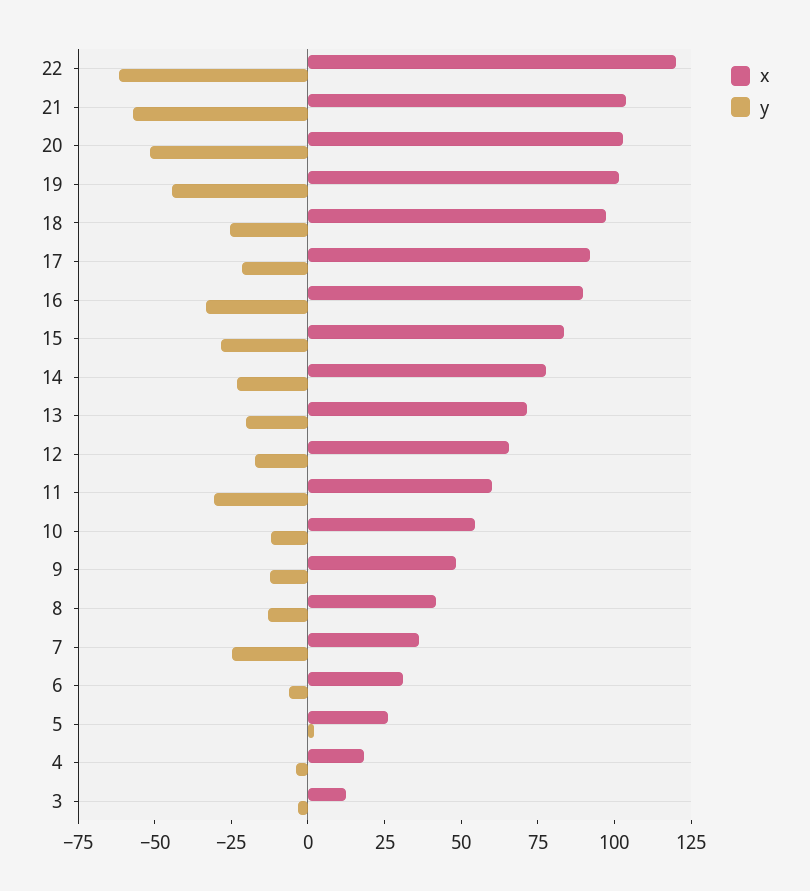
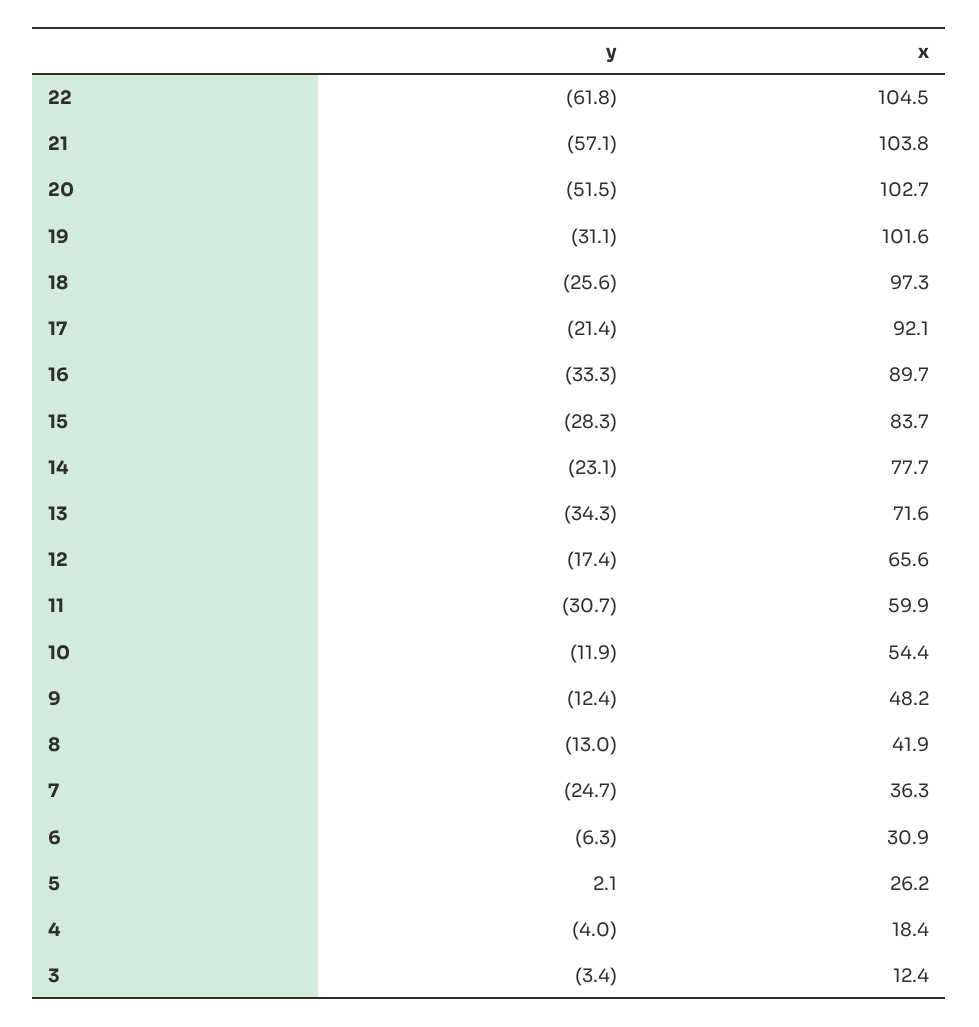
x, 22: 120 -> 104.5
y, 19: -45 -> -31.1
y, 13: -20 -> -34.3

